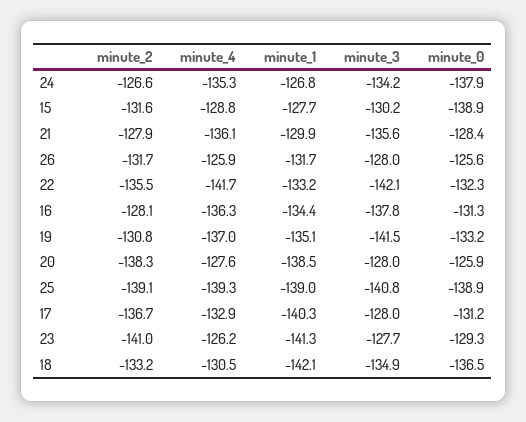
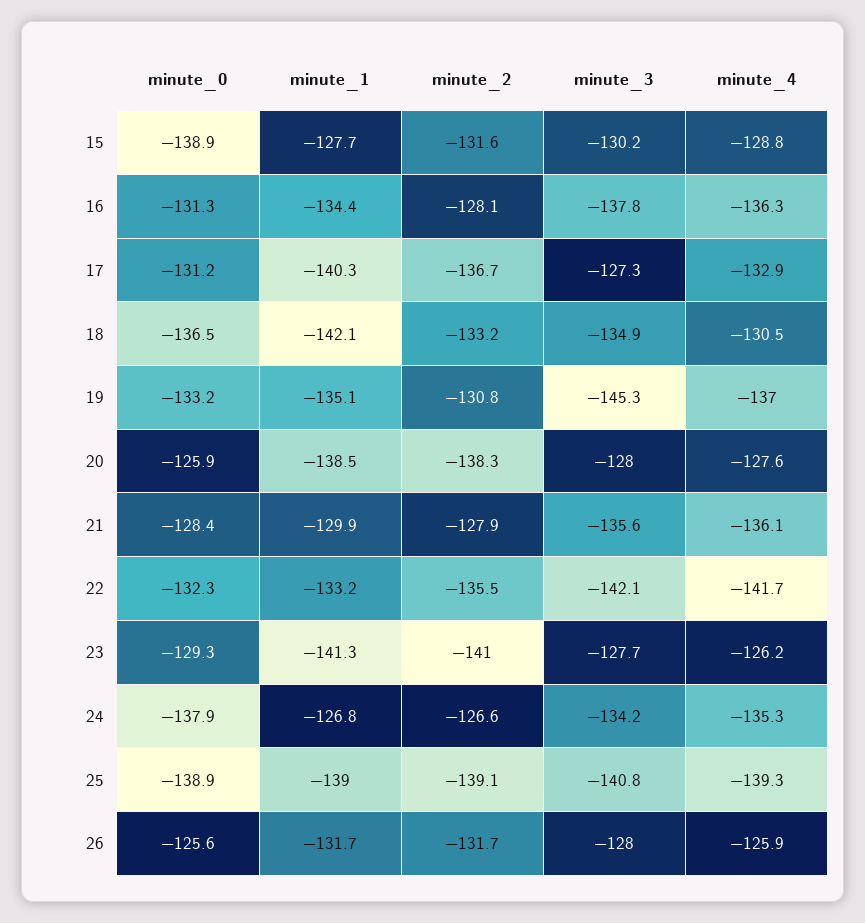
minute_3, 19: -141.5 -> -145.3
minute_3, 17: -128 -> -127.3

